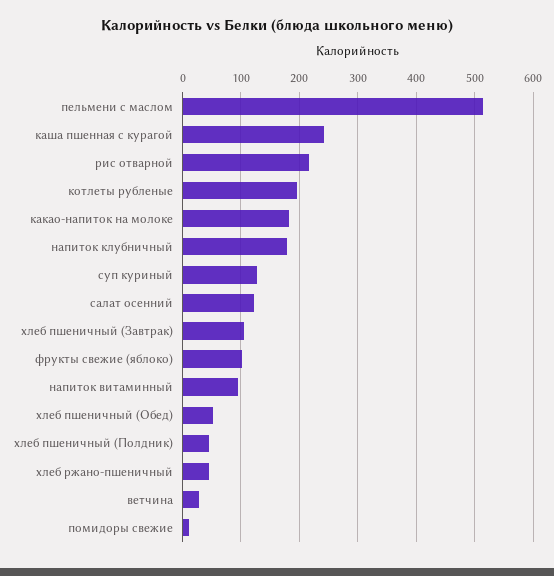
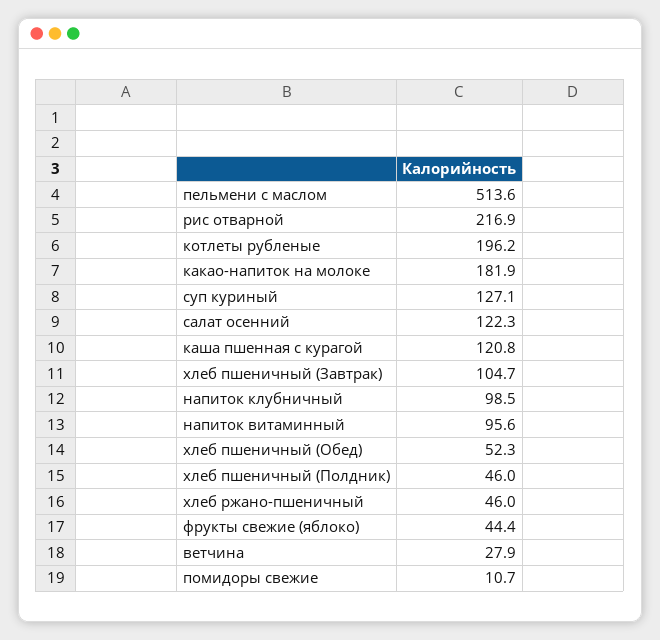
каша пшенная с курагой: 240 -> 120.8
напиток клубничный: 180 -> 98.5
фрукты свежие (яблоко): 100 -> 44.4

